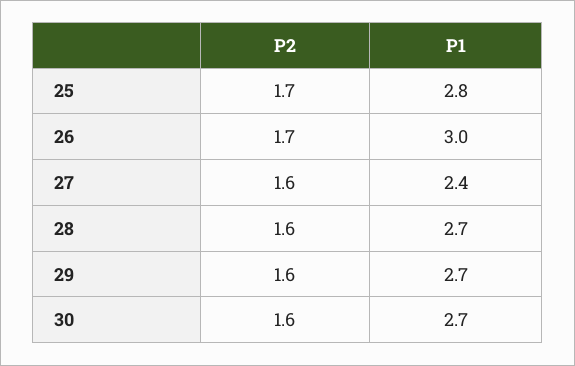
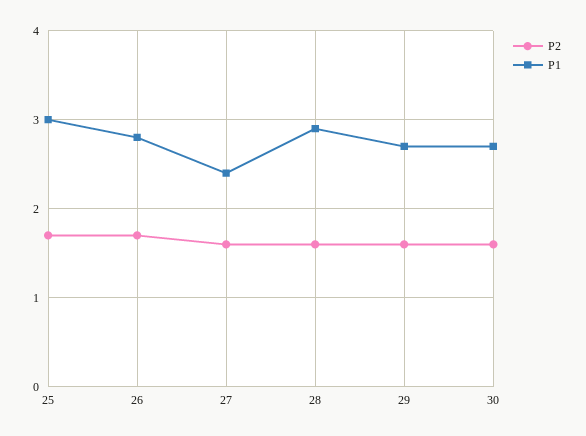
P1, 25: 2.8 -> 3
P1, 26: 3 -> 2.8
P1, 28: 2.7 -> 2.9

